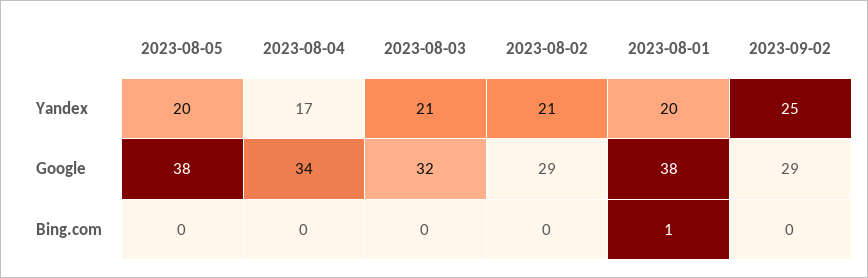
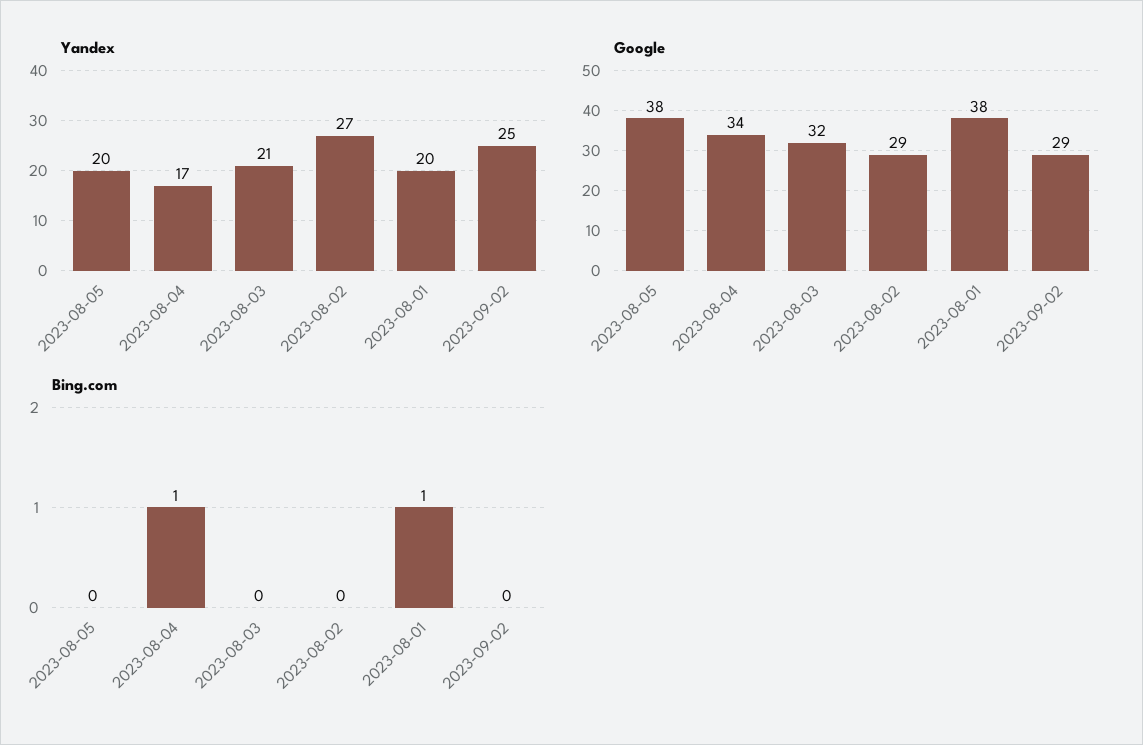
Yandex, 2023-08-02: 21 -> 27
Bing.com, 2023-08-04: 0 -> 1

